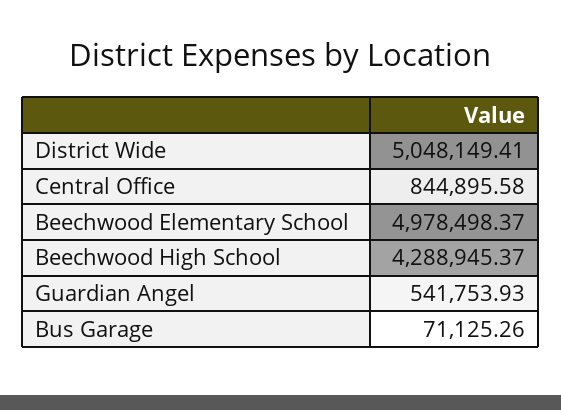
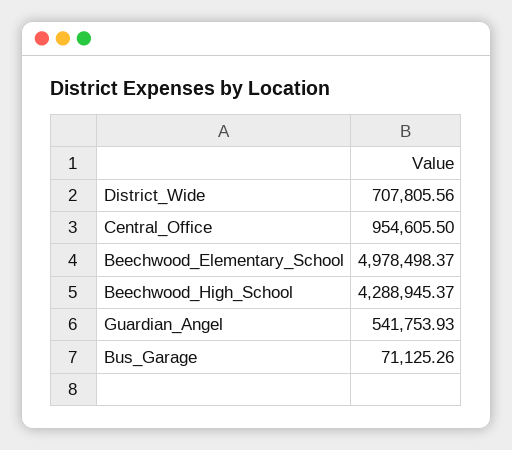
District Wide: 5048149.41 -> 707805.56
Central Office: 844895.58 -> 954605.5

